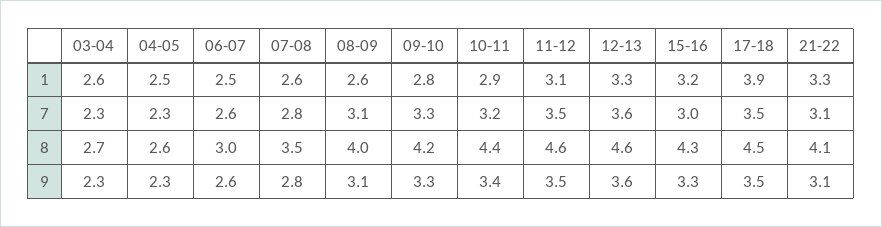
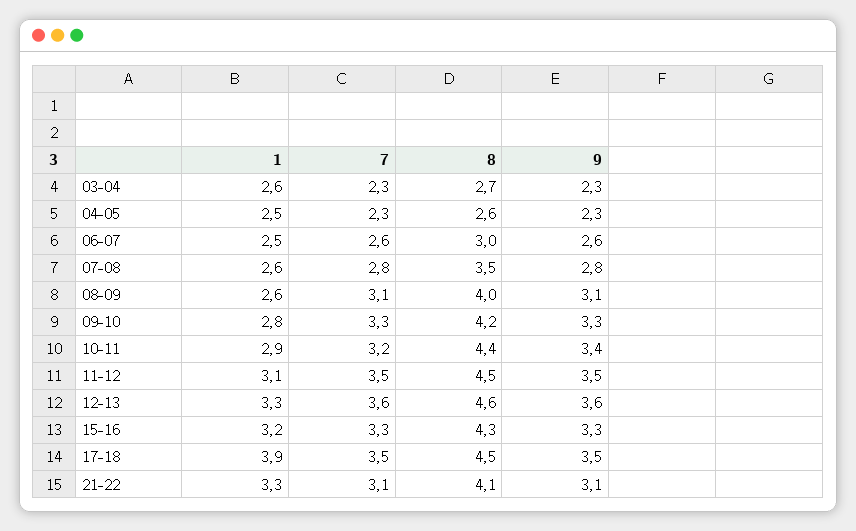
15-16, 7: 3 -> 3.3
11-12, 8: 4.6 -> 4.5

